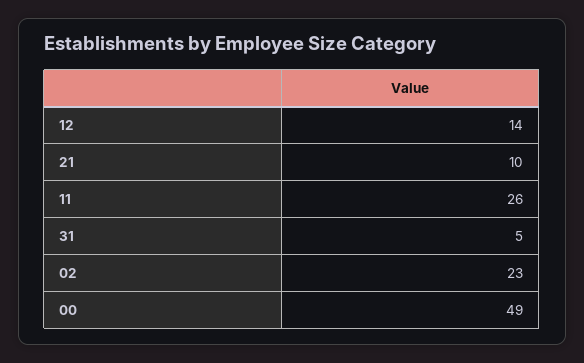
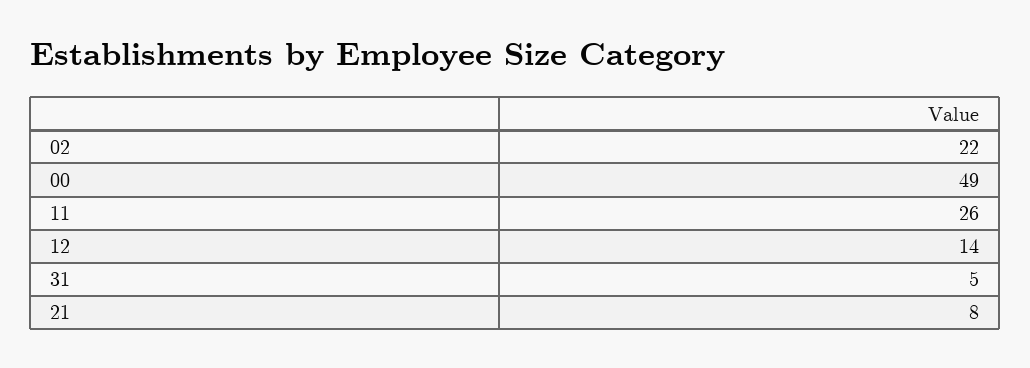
21: 10 -> 8
02: 23 -> 22

